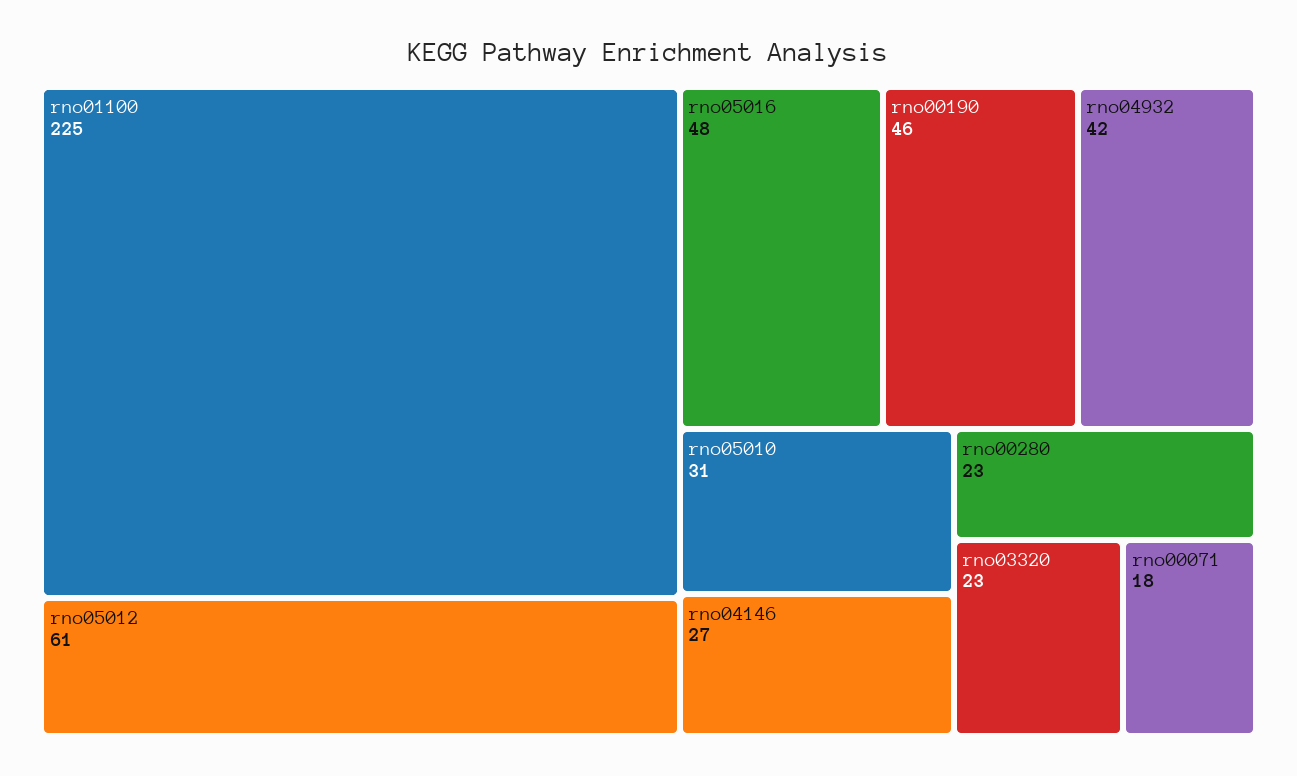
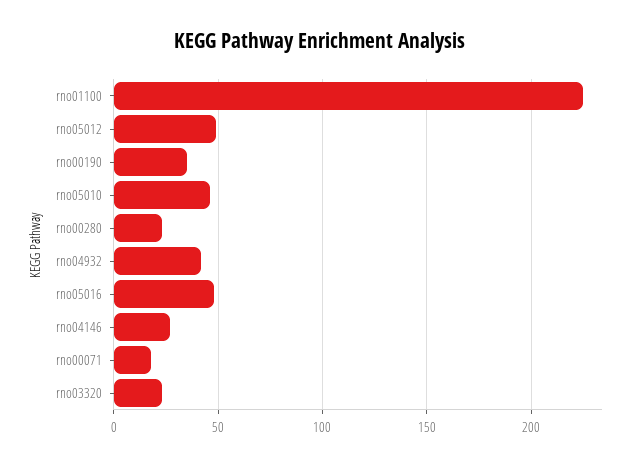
rno05012: 61 -> 50
rno00190: 46 -> 35
rno05010: 31 -> 45

